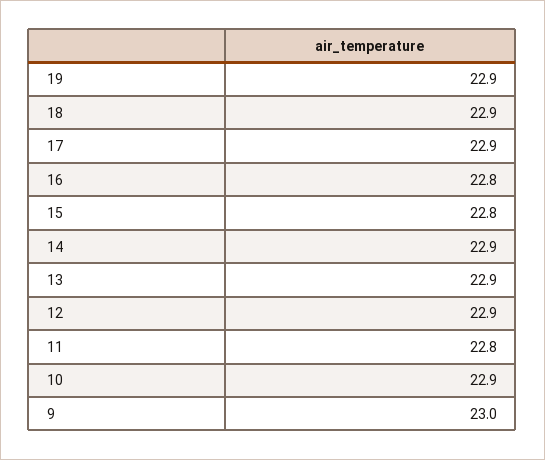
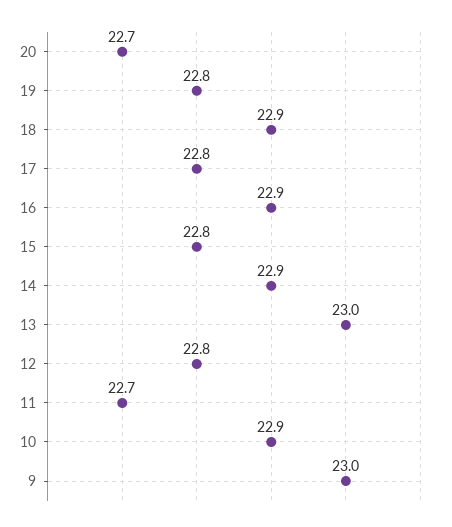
19: 22.9 -> 22.8
17: 22.9 -> 22.8
16: 22.8 -> 22.9
13: 22.9 -> 23
12: 22.9 -> 22.8
11: 22.8 -> 22.7
20: none -> 22.7

